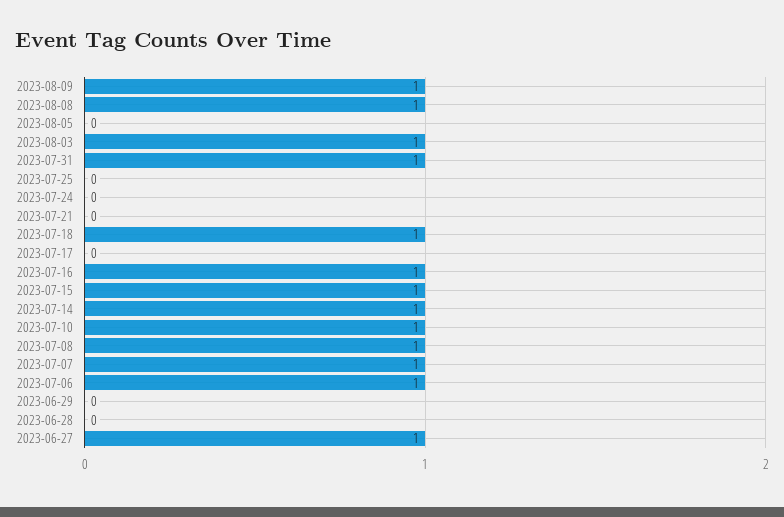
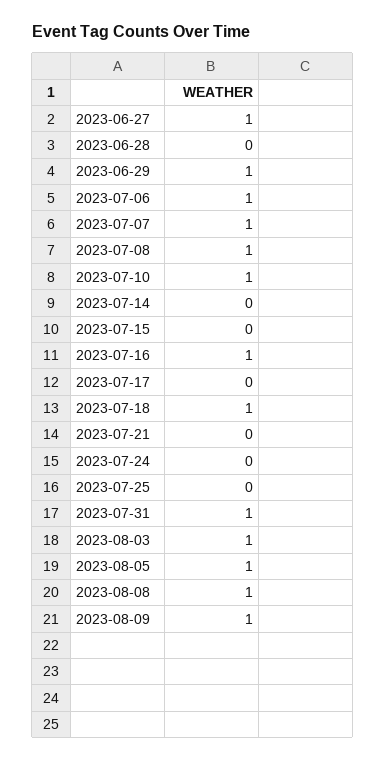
2023-08-05: 0 -> 1
2023-07-15: 1 -> 0
2023-07-14: 1 -> 0
2023-06-29: 0 -> 1

